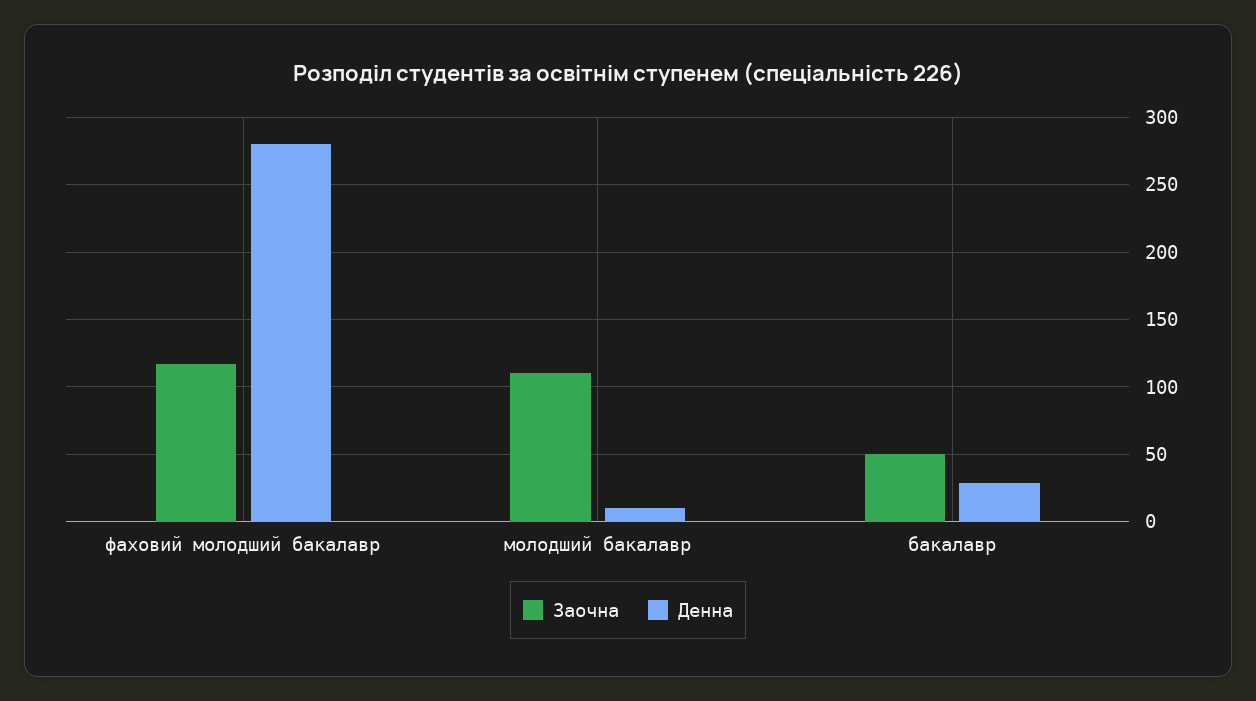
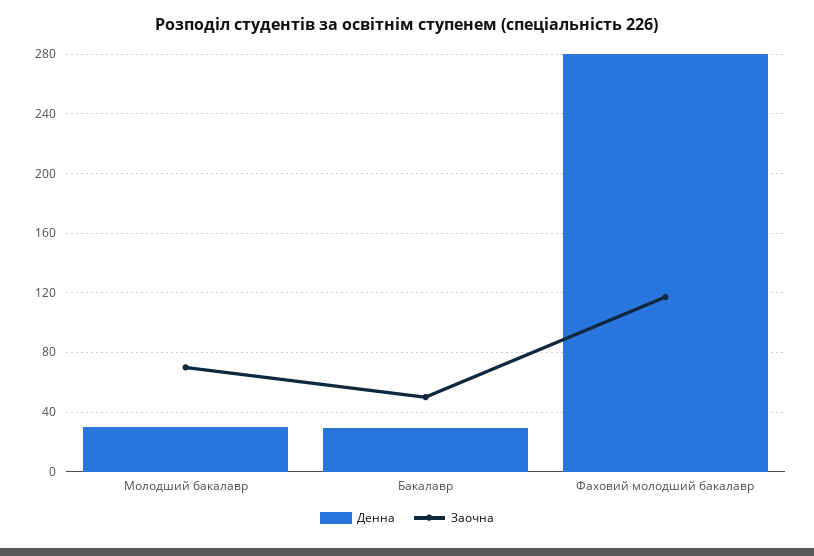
Заочна, молодший бакалавр: 110 -> 70
Денна, молодший бакалавр: 10 -> 30

